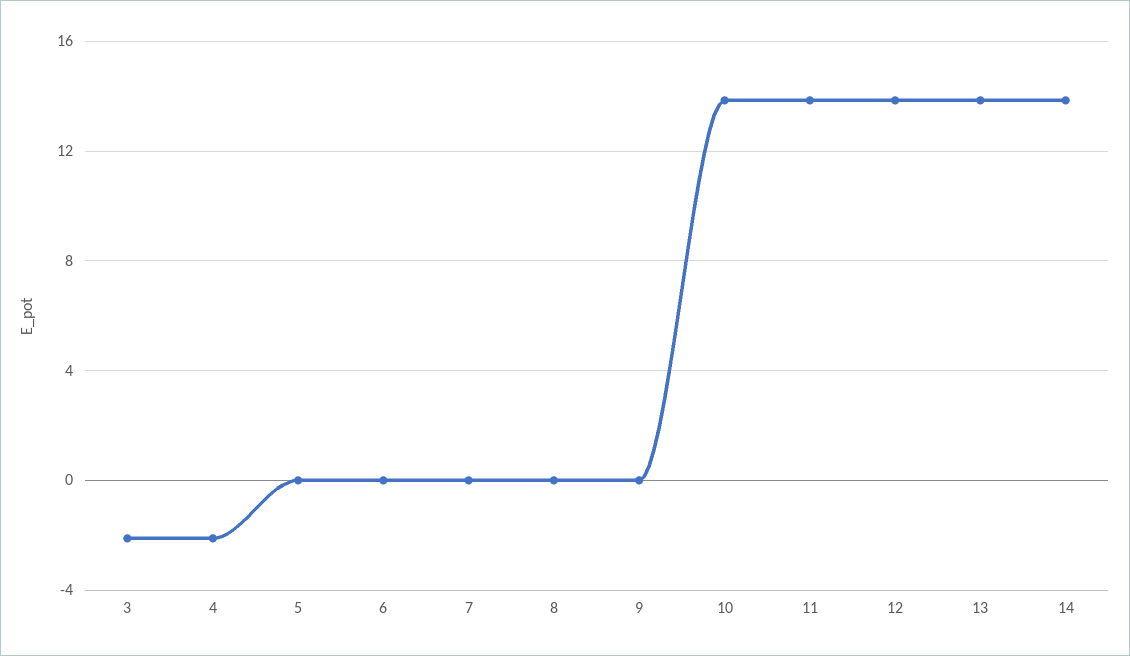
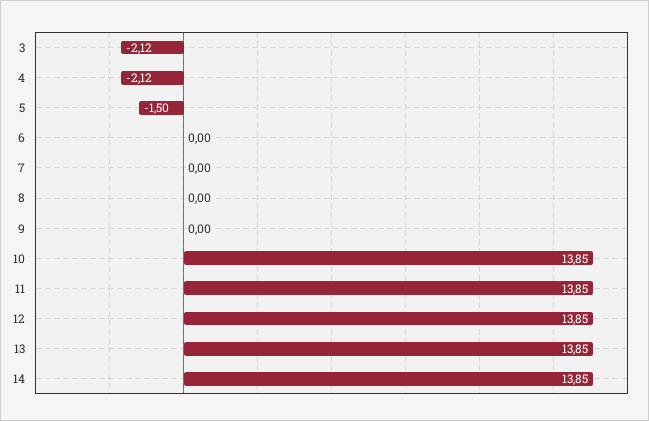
5: 0 -> -1.5

